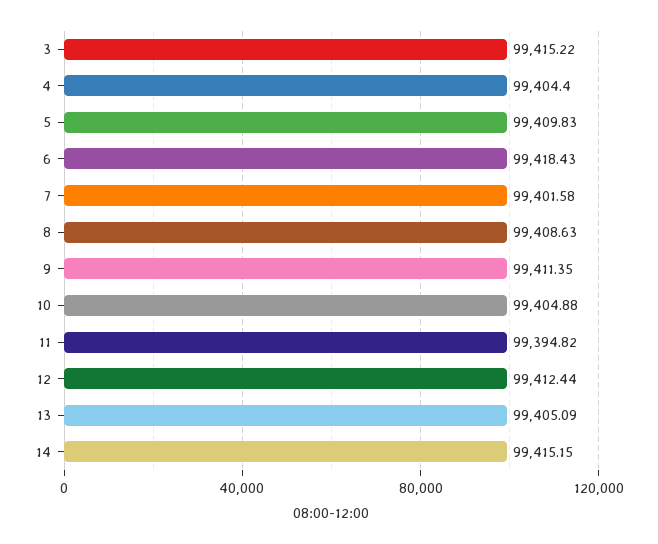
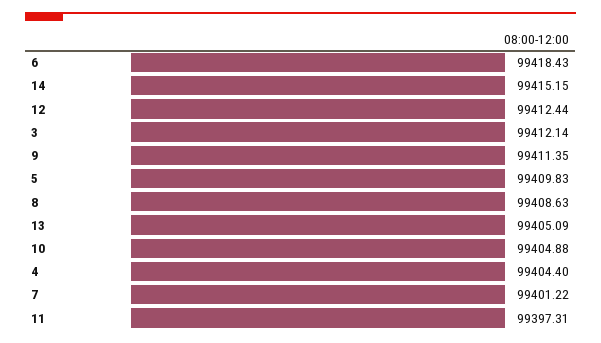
3: 99415.22 -> 99412.14
7: 99401.58 -> 99401.22
11: 99394.82 -> 99397.31

